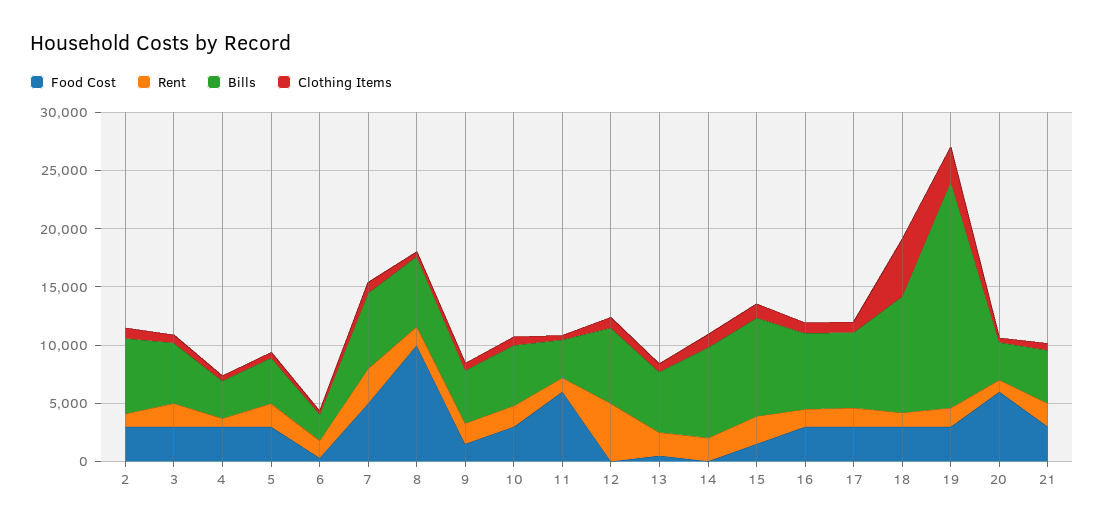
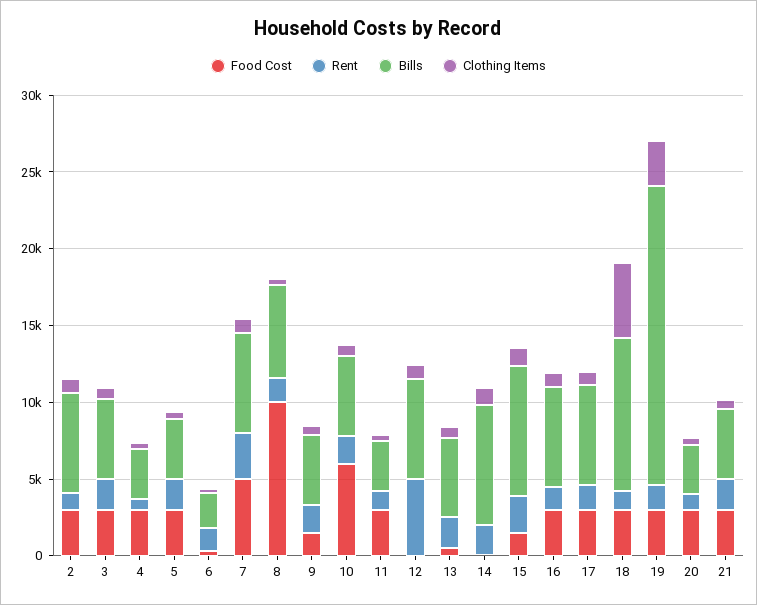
Food Cost, 10: 3000 -> 6000
Food Cost, 11: 6000 -> 3000
Food Cost, 20: 6000 -> 3000

